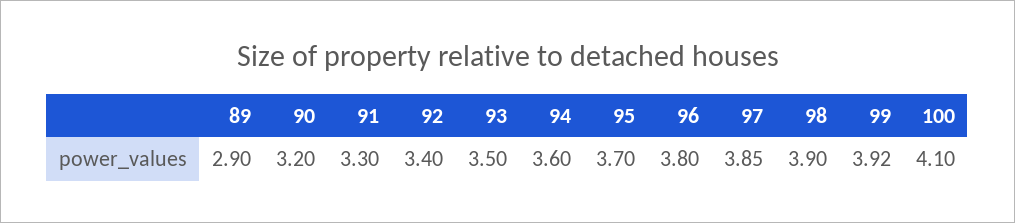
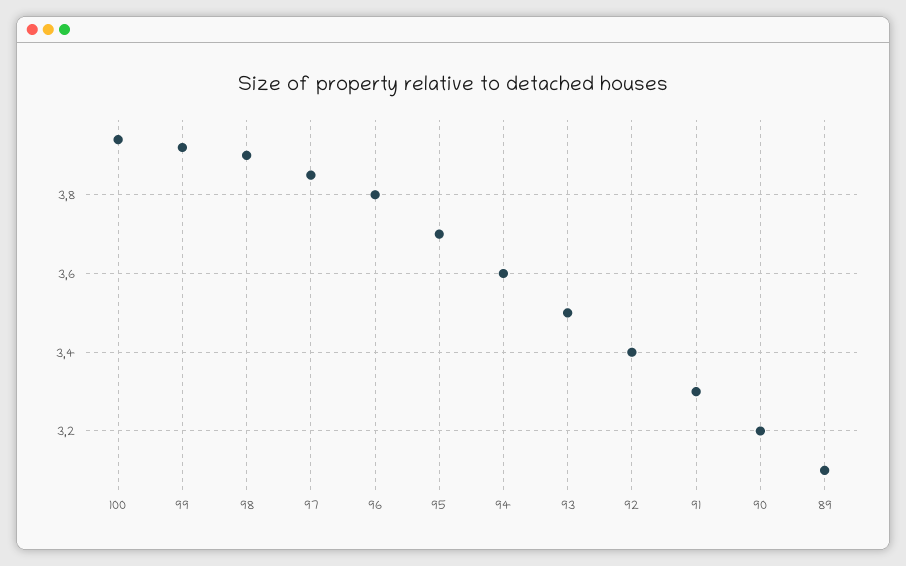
89: 2.9 -> 3.1
100: 4.1 -> 3.95

